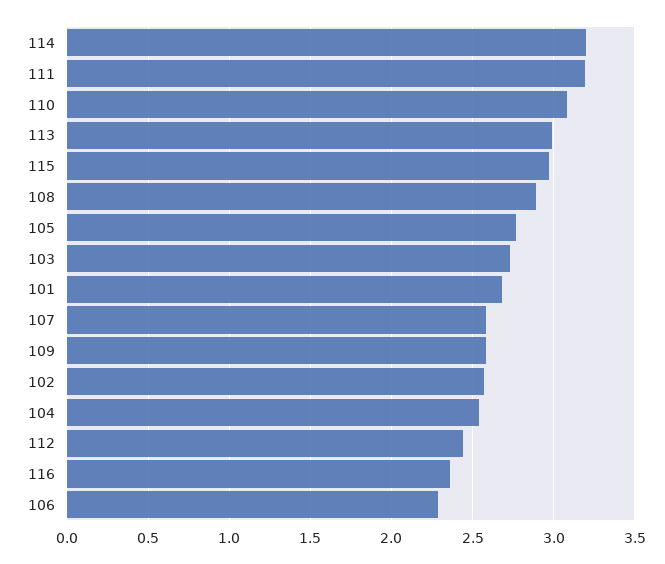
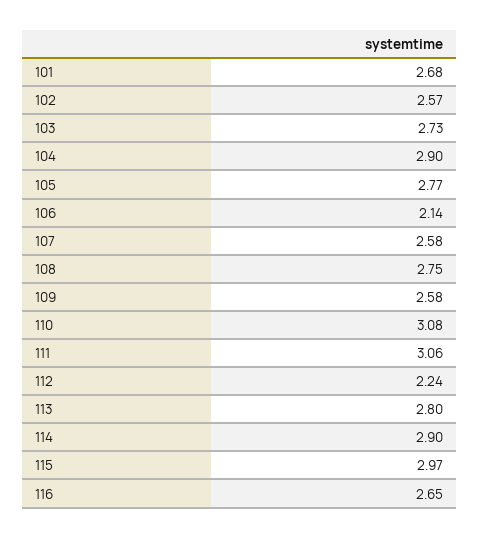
114: 3.2 -> 2.9
111: 3.2 -> 3.06
113: 3 -> 2.8
108: 2.9 -> 2.75
104: 2.55 -> 2.9
112: 2.45 -> 2.24
116: 2.35 -> 2.65
106: 2.3 -> 2.14

